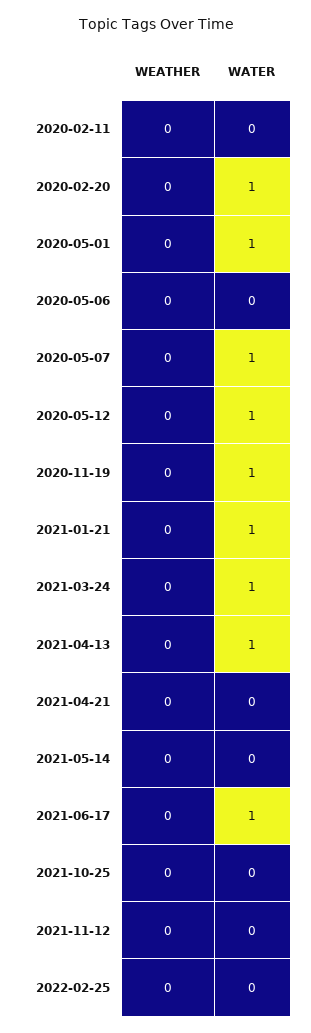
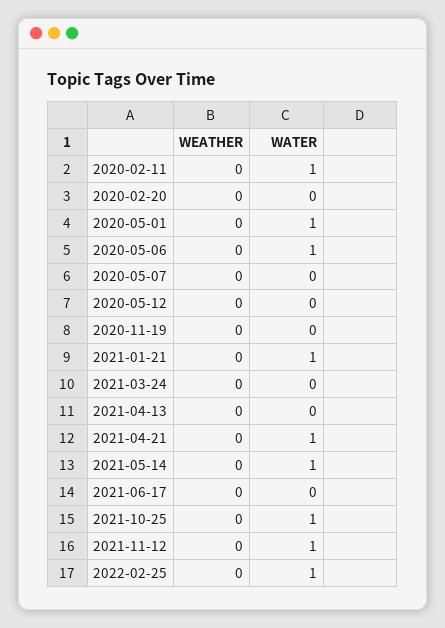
WATER, 2020-02-11: 0 -> 1
WATER, 2020-02-20: 1 -> 0
WATER, 2020-05-06: 0 -> 1
WATER, 2020-05-07: 1 -> 0
WATER, 2020-05-12: 1 -> 0
WATER, 2020-11-19: 1 -> 0
WATER, 2021-03-24: 1 -> 0
WATER, 2021-04-13: 1 -> 0
WATER, 2021-04-21: 0 -> 1
WATER, 2021-05-14: 0 -> 1
WATER, 2021-06-17: 1 -> 0
WATER, 2021-10-25: 0 -> 1
WATER, 2021-11-12: 0 -> 1
WATER, 2022-02-25: 0 -> 1

